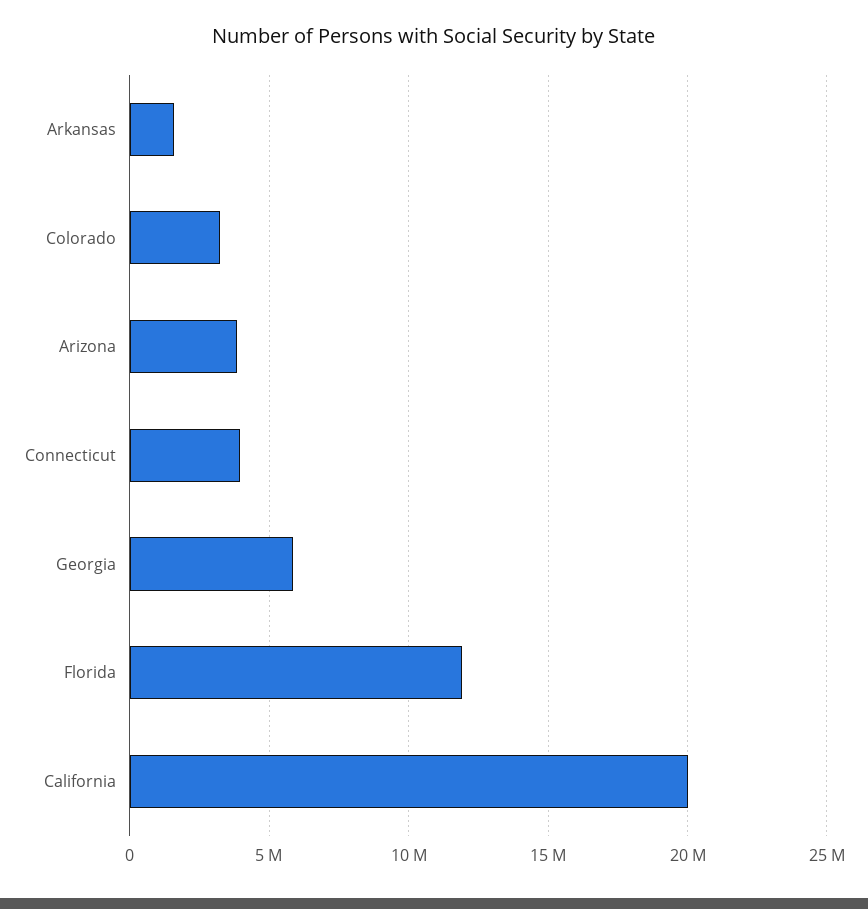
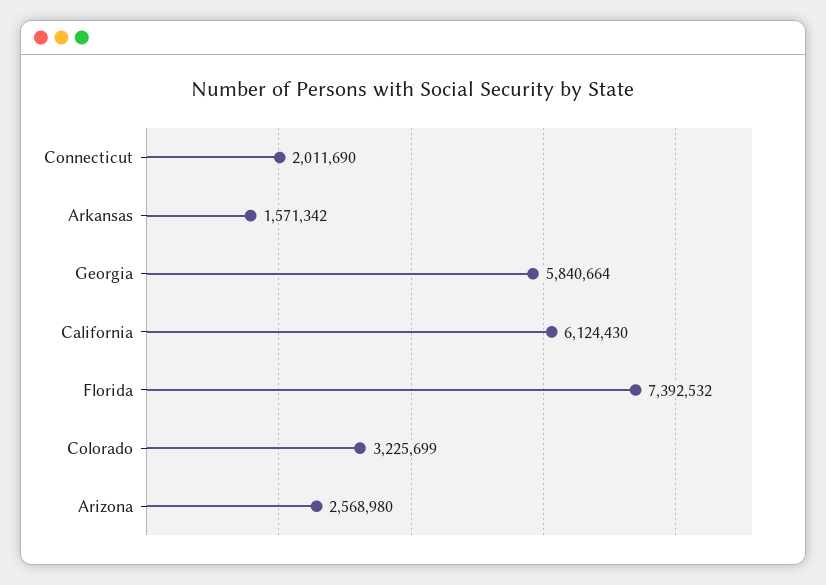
Arizona: 4000000 -> 2568980
Connecticut: 4000000 -> 2011690
Florida: 12000000 -> 7392532
California: 20000000 -> 6124430

